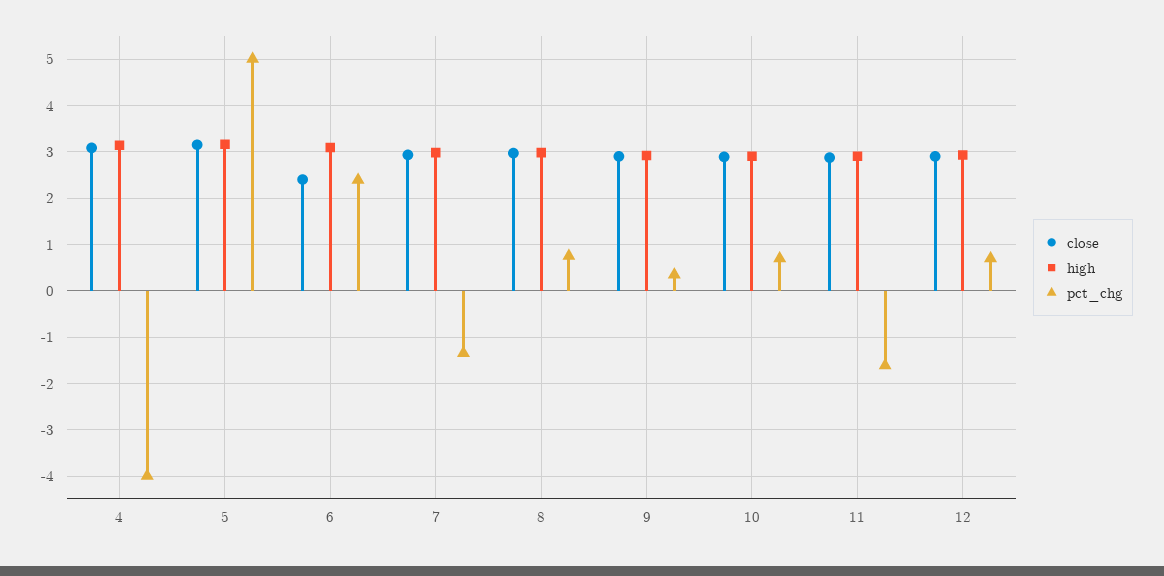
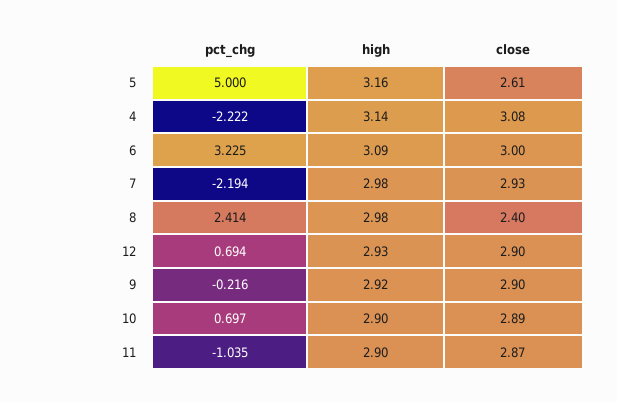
pct_chg, 4: -4 -> -2.222
close, 5: 3.2 -> 2.61
close, 6: 2.4 -> 3
pct_chg, 6: 2.4 -> 3.225
pct_chg, 7: -1.4 -> -2.194
close, 8: 3 -> 2.4
pct_chg, 8: 0.8 -> 2.414
pct_chg, 9: 0.4 -> -0.216
pct_chg, 11: -1.6 -> -1.035

